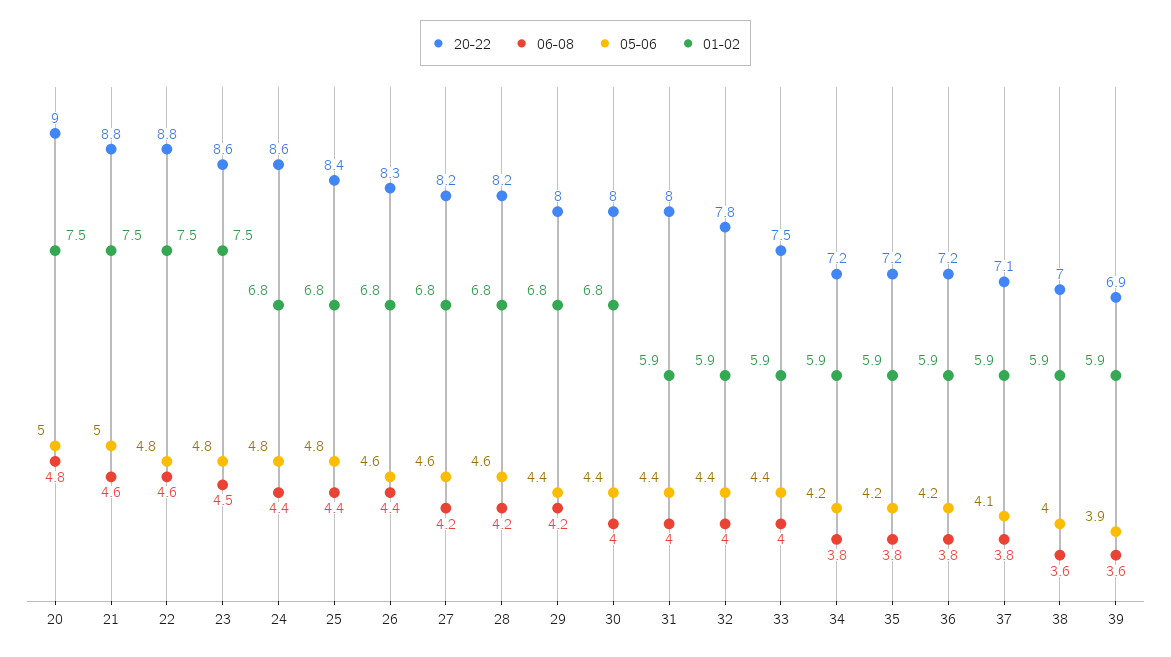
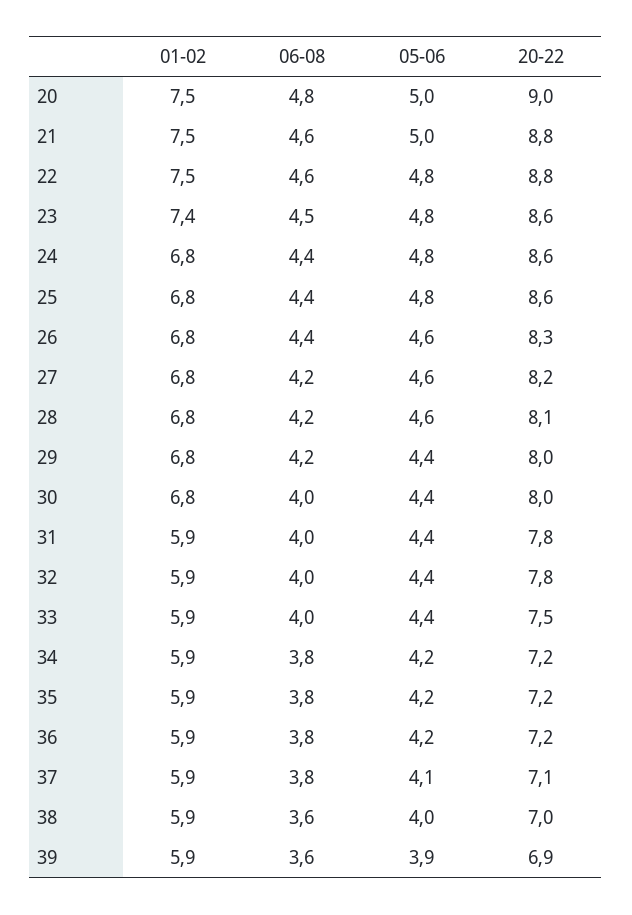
01-02, 23: 7.5 -> 7.4
20-22, 25: 8.4 -> 8.6
20-22, 28: 8.2 -> 8.1
20-22, 31: 8 -> 7.8

